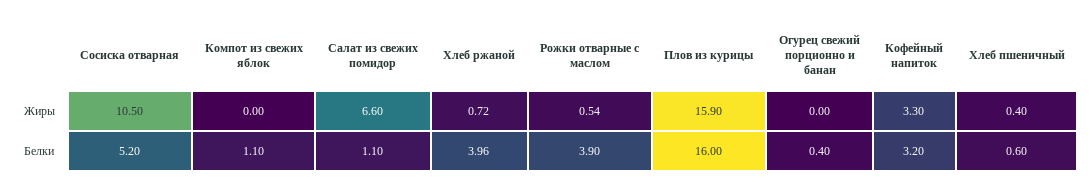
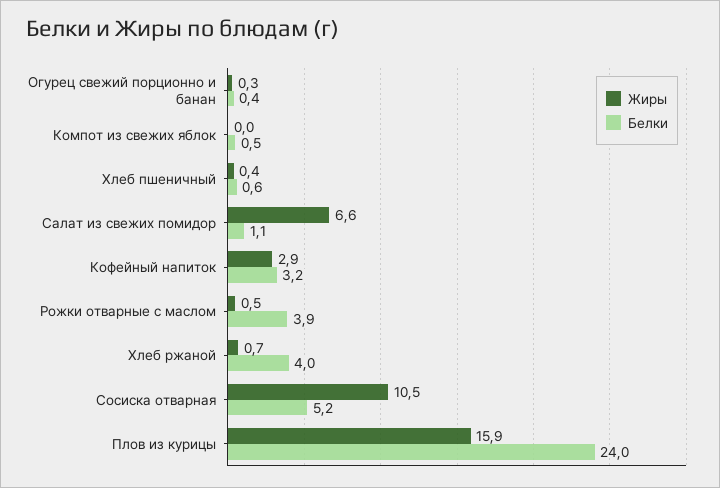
Жиры, Огурец свежий порционно и банан: 0 -> 0.3
Жиры, Кофейный напиток: 3.3 -> 2.9
Белки, Компот из свежих яблок: 1.1 -> 0.5
Белки, Плов из курицы: 16 -> 24

